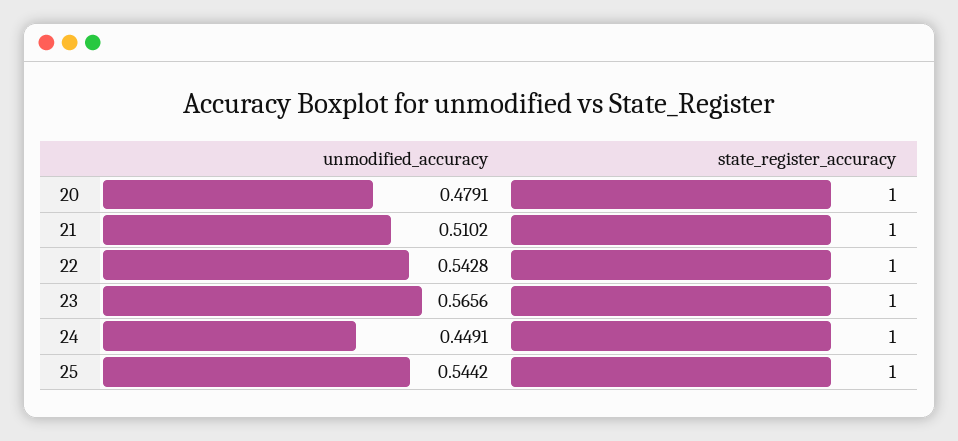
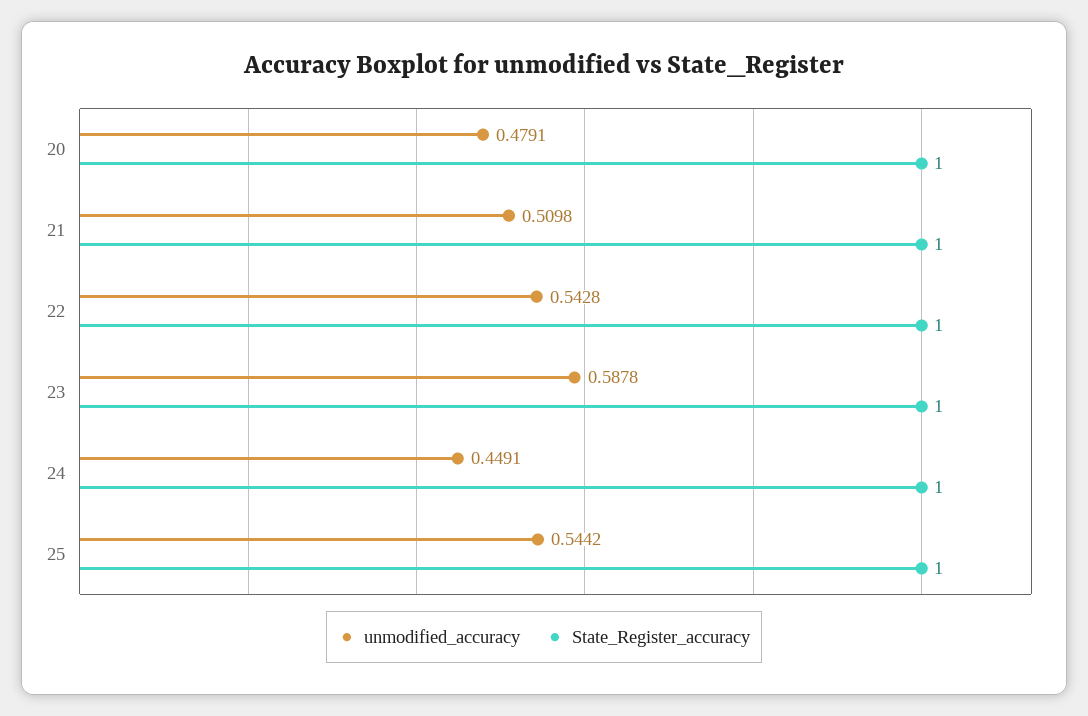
unmodified_accuracy, 21: 0.5102 -> 0.5098
unmodified_accuracy, 23: 0.5656 -> 0.5878

